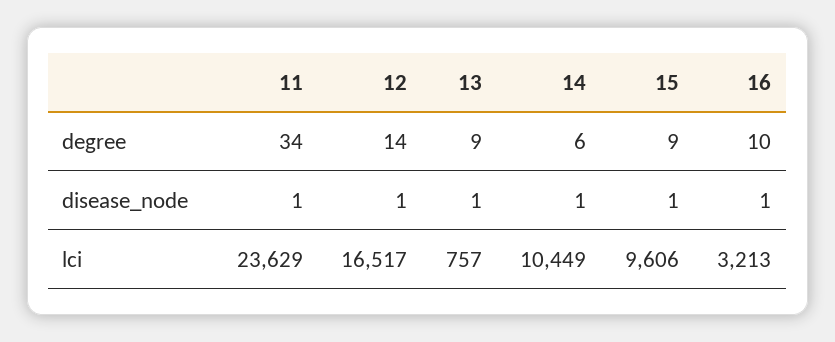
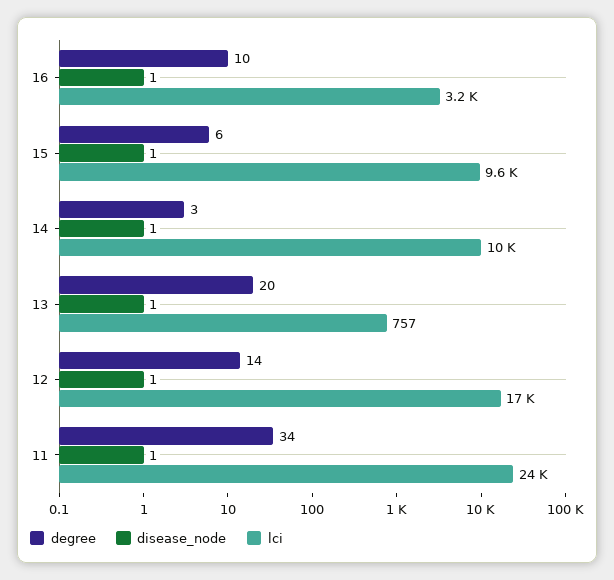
degree, 13: 9 -> 20
degree, 14: 6 -> 3
degree, 15: 9 -> 6

